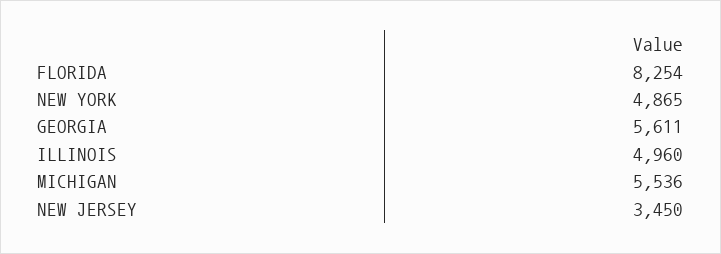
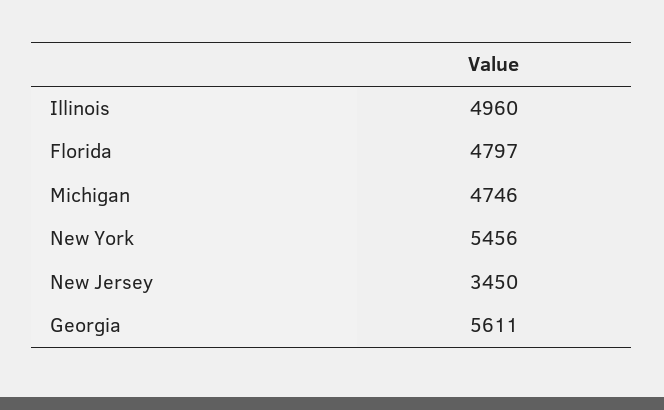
FLORIDA: 8254 -> 4797
NEW YORK: 4865 -> 5456
MICHIGAN: 5536 -> 4746

